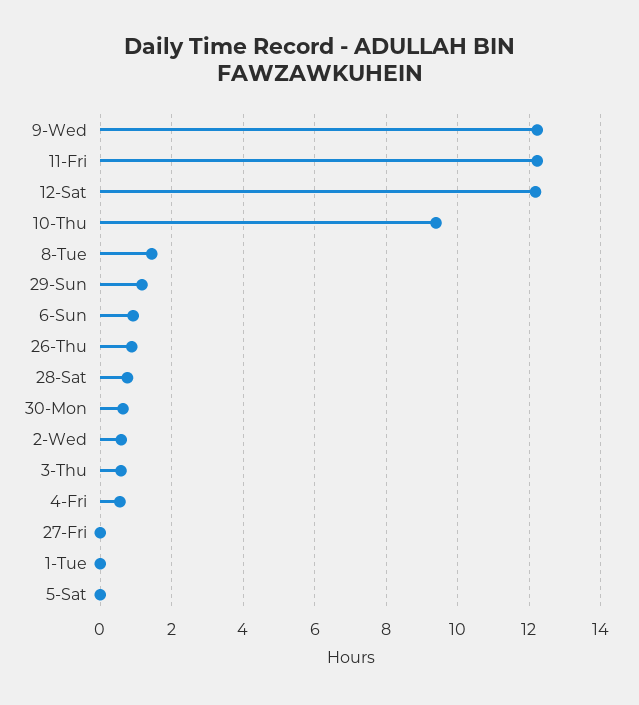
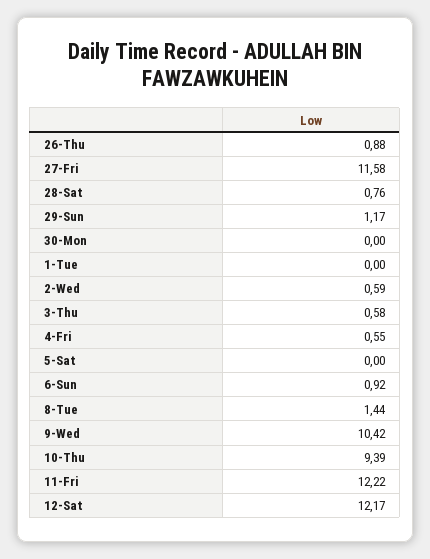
9-Wed: 12.2 -> 10.42
30-Mon: 0.6 -> 0
27-Fri: 0 -> 11.58

